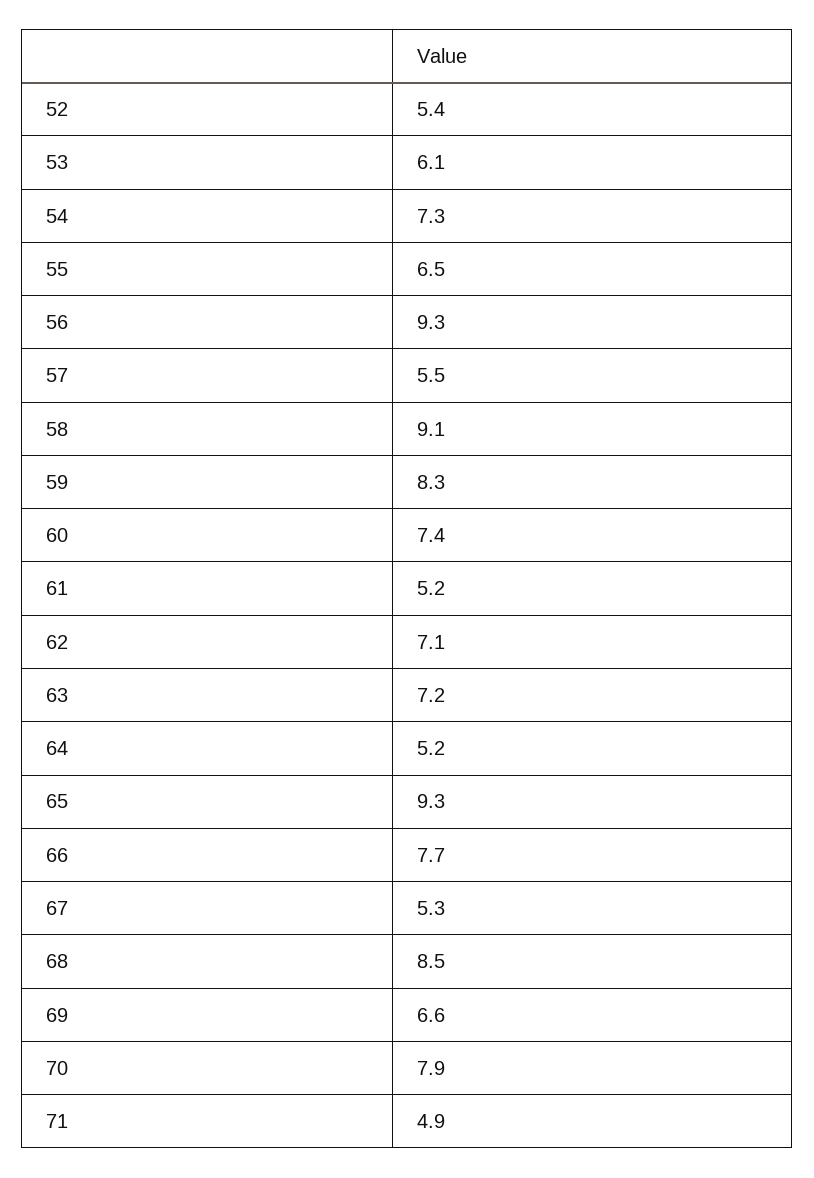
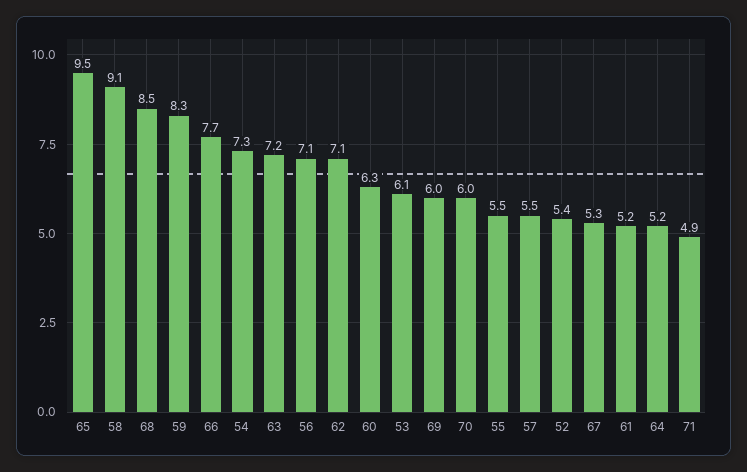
55: 6.5 -> 5.5
56: 9.3 -> 7.1
60: 7.4 -> 6.3
65: 9.3 -> 9.5
69: 6.6 -> 6
70: 7.9 -> 6

